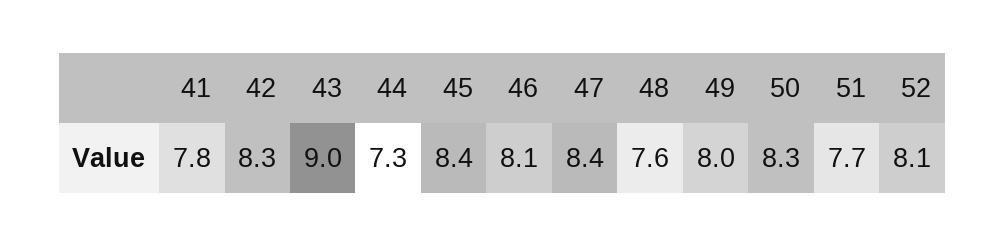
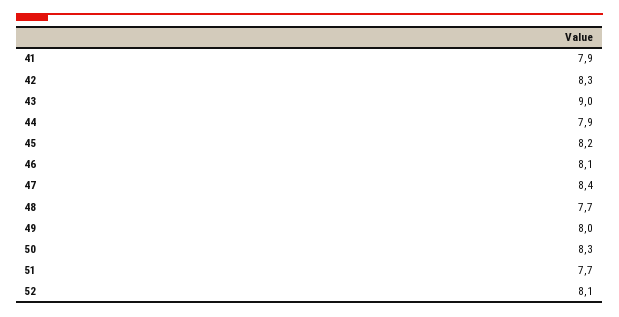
41: 7.8 -> 7.9
44: 7.3 -> 7.9
45: 8.4 -> 8.2
48: 7.6 -> 7.7

